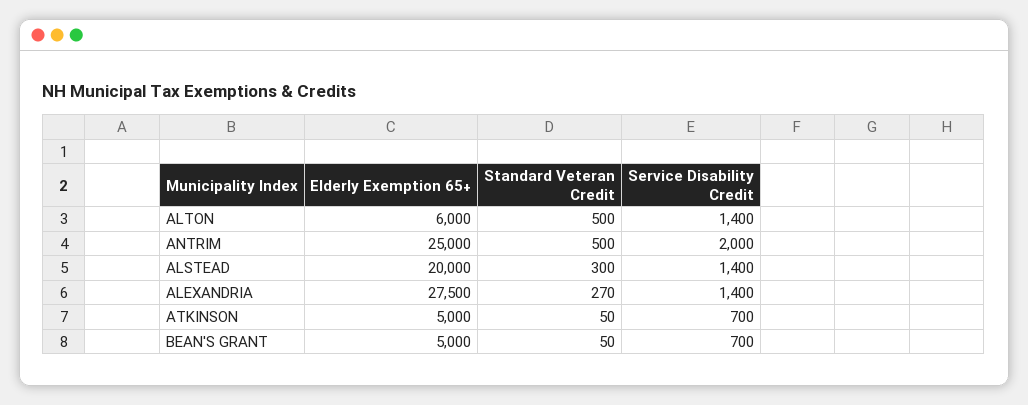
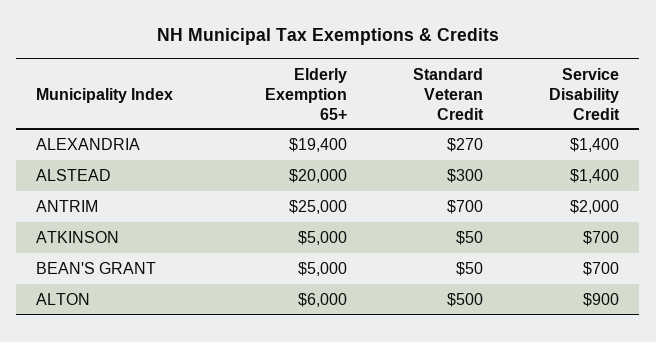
Service Disability Credit, ALTON: 1400 -> 900
Standard Veteran Credit, ANTRIM: 500 -> 700
Elderly Exemption 65+, ALEXANDRIA: 27500 -> 19400

